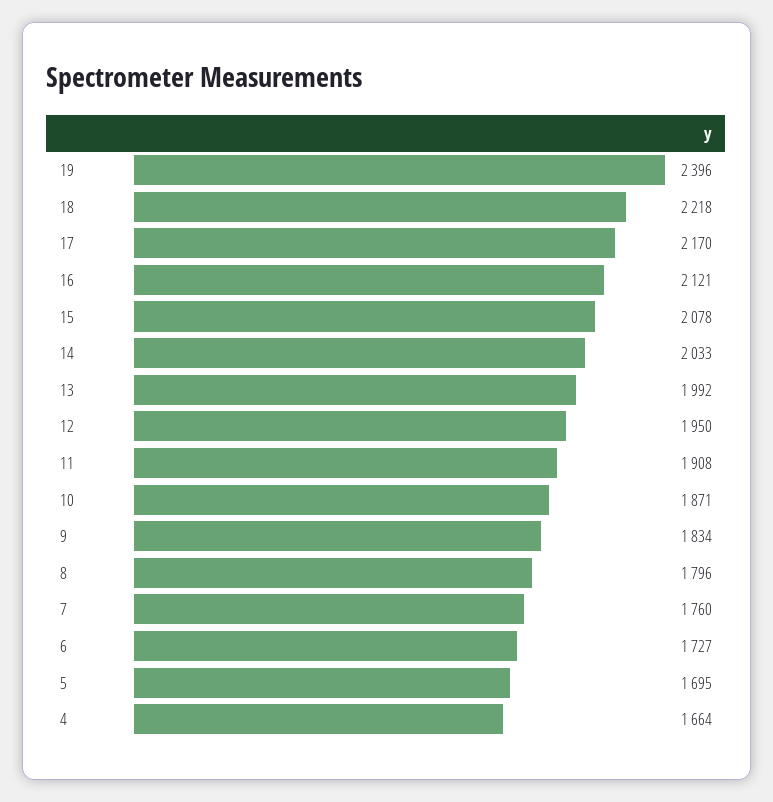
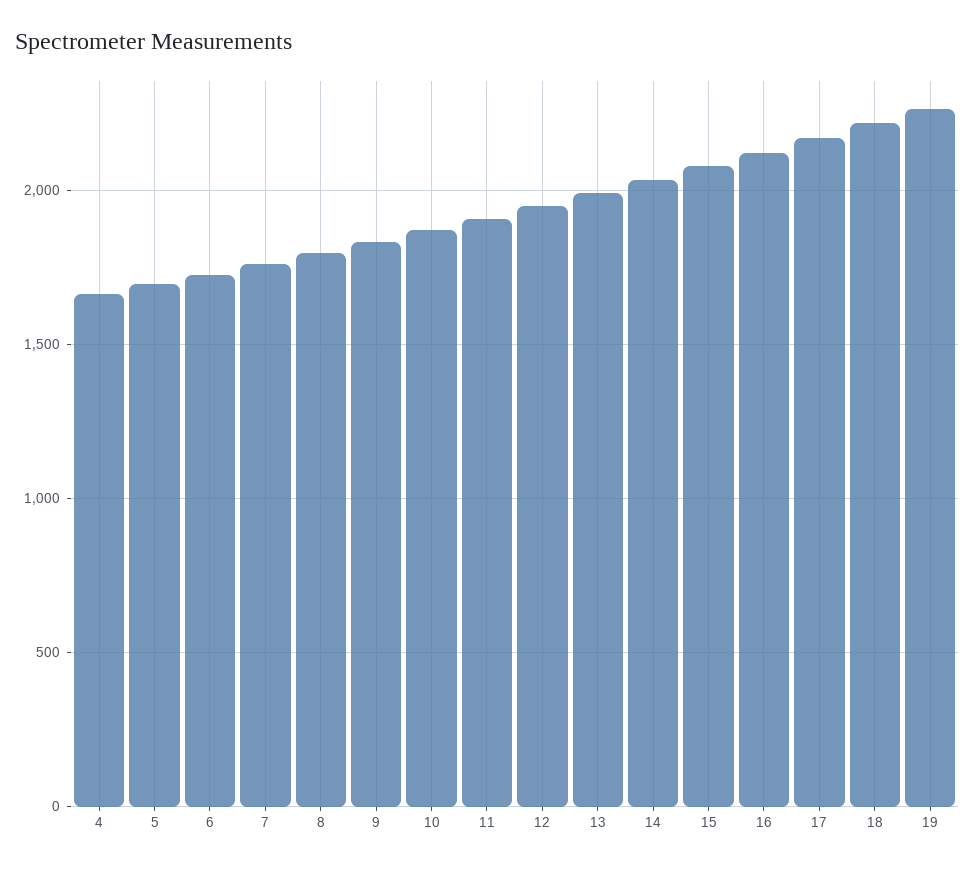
19: 2396 -> 2250

